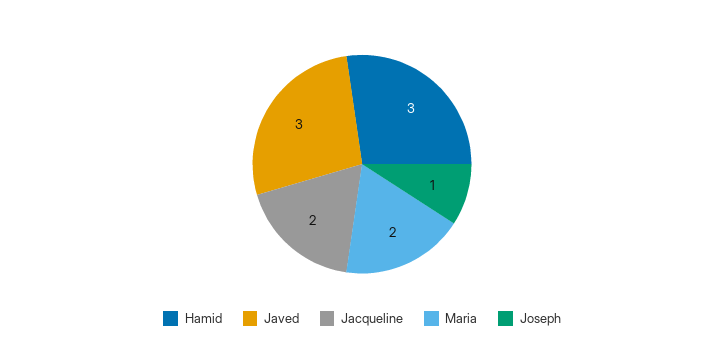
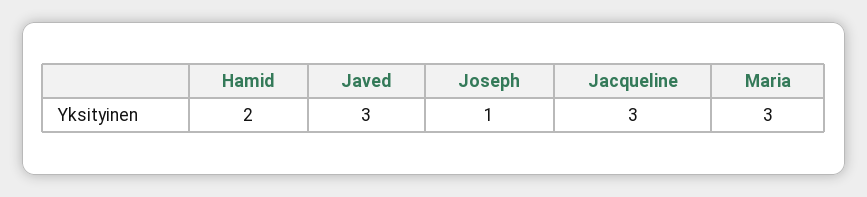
Hamid: 3 -> 2
Jacqueline: 2 -> 3
Maria: 2 -> 3

